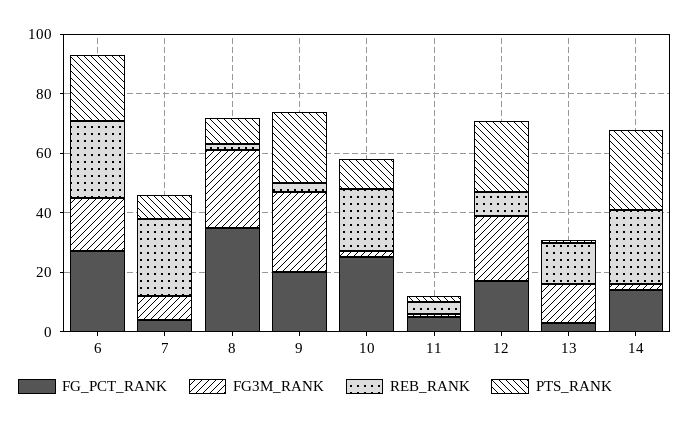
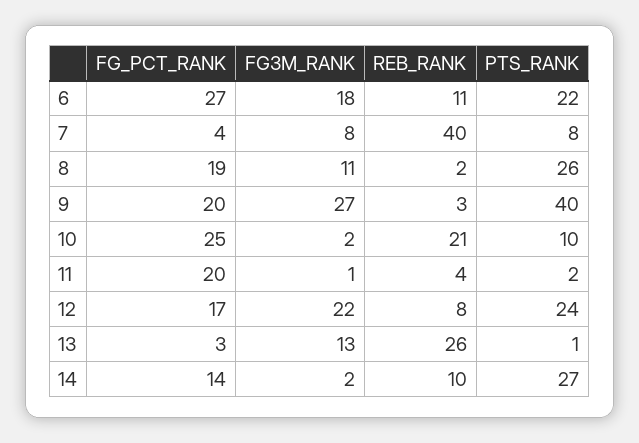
REB_RANK, 6: 25 -> 11
REB_RANK, 7: 25 -> 40
FG_PCT_RANK, 8: 35 -> 19
FG3M_RANK, 8: 25 -> 11
PTS_RANK, 8: 10 -> 26
PTS_RANK, 9: 25 -> 40
FG_PCT_RANK, 11: 5 -> 20
REB_RANK, 13: 15 -> 26
REB_RANK, 14: 25 -> 10

